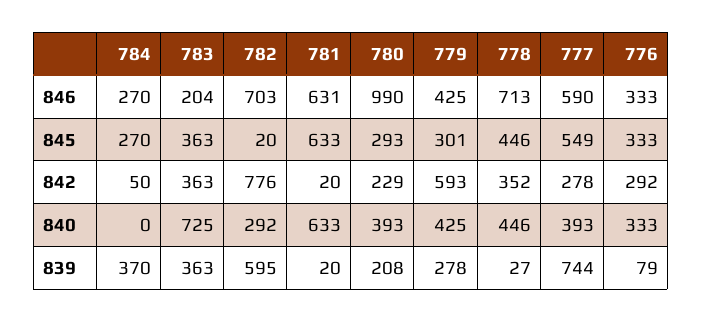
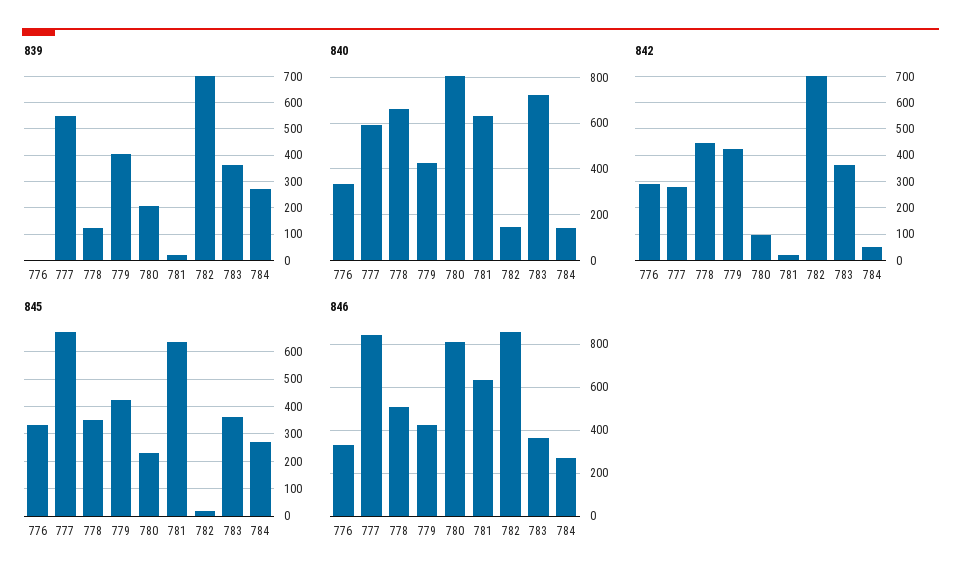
846, 783: 204 -> 350
846, 782: 703 -> 850
846, 780: 990 -> 800
846, 778: 713 -> 500
846, 777: 590 -> 850
845, 780: 293 -> 225
845, 779: 301 -> 425
845, 778: 446 -> 350
845, 777: 549 -> 675
842, 782: 776 -> 700
842, 780: 229 -> 100
842, 779: 593 -> 425
842, 778: 352 -> 450
840, 784: 0 -> 150
840, 782: 292 -> 150
840, 780: 393 -> 800
840, 778: 446 -> 650
840, 777: 393 -> 600
839, 784: 370 -> 275
839, 782: 595 -> 700
839, 779: 278 -> 400
839, 778: 27 -> 125
839, 777: 744 -> 550
839, 776: 79 -> 0

